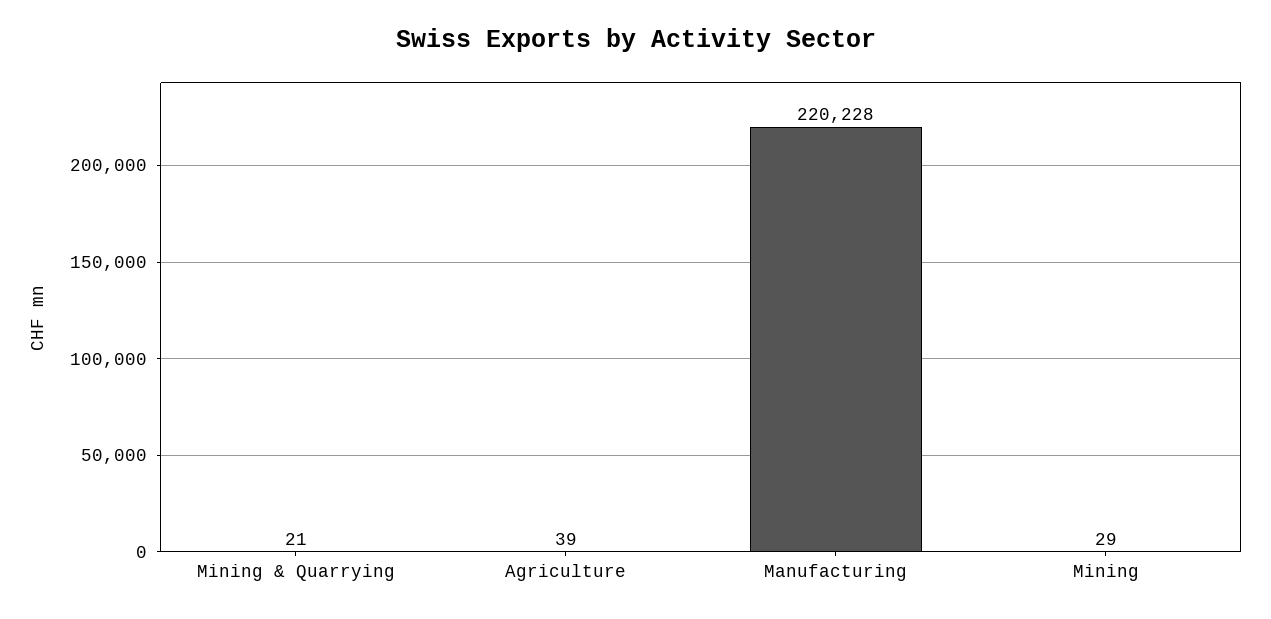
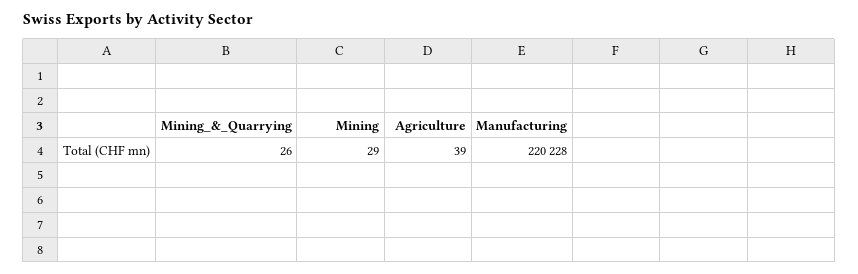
Mining & Quarrying: 21 -> 26

